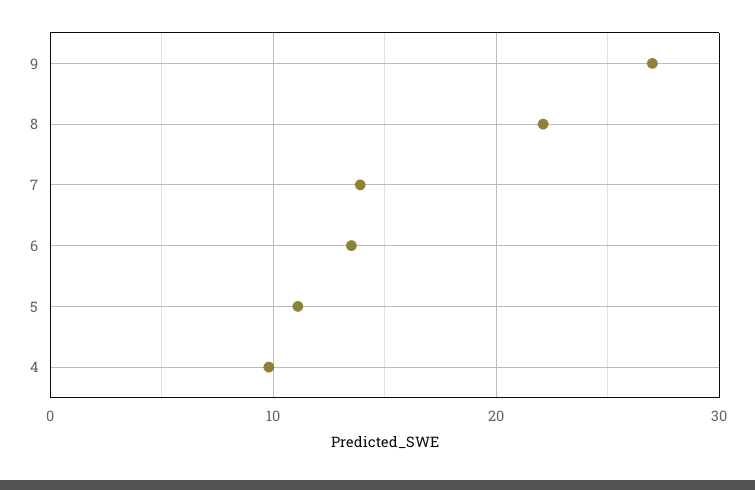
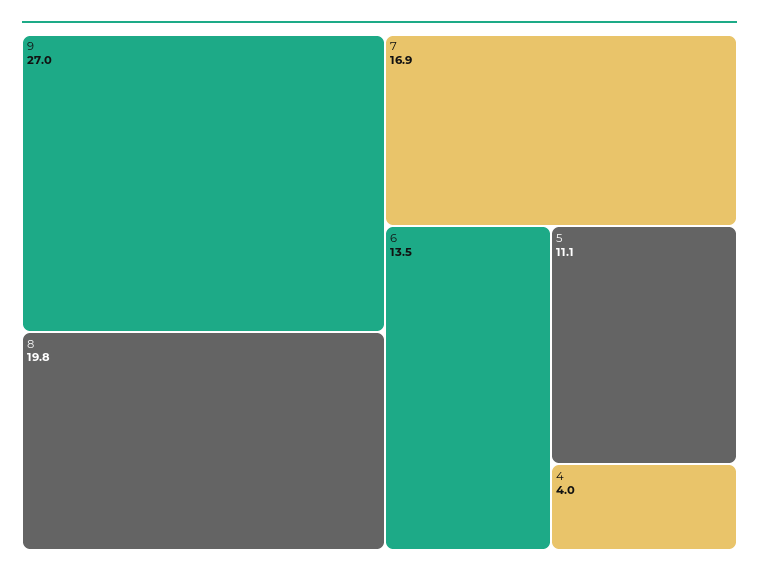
8: 22 -> 19.8
7: 14 -> 16.9
4: 10 -> 4

